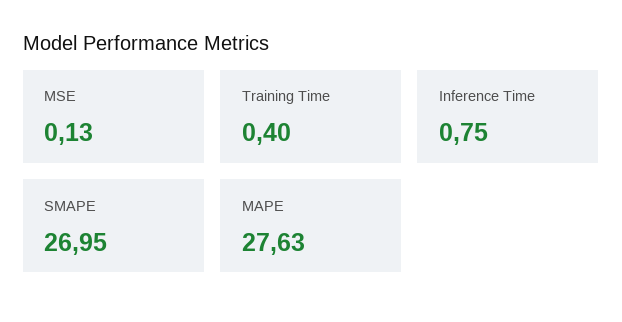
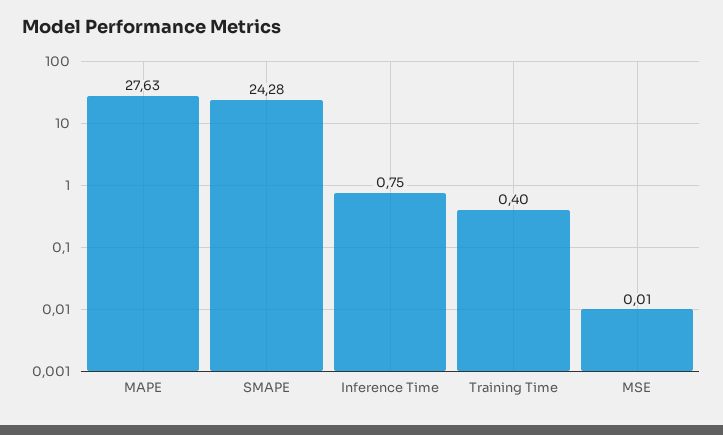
MSE: 0.13 -> 0.01
SMAPE: 26.95 -> 24.28

